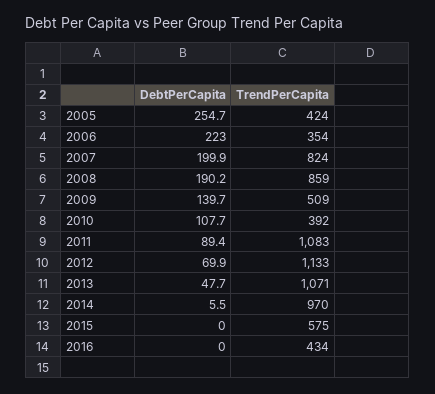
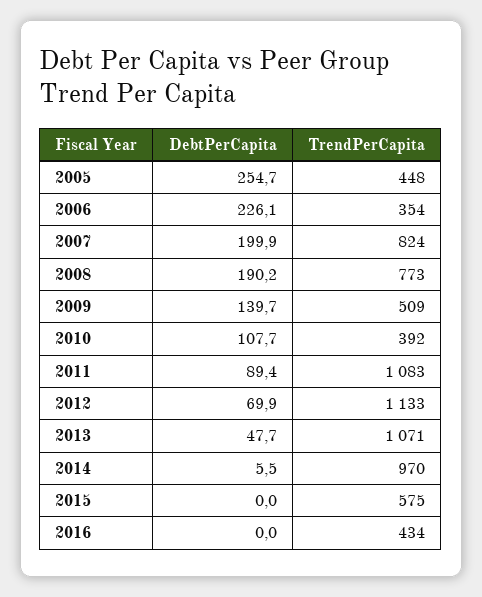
TrendPerCapita, 2005: 424 -> 448
DebtPerCapita, 2006: 223 -> 226.1
TrendPerCapita, 2008: 859 -> 773

